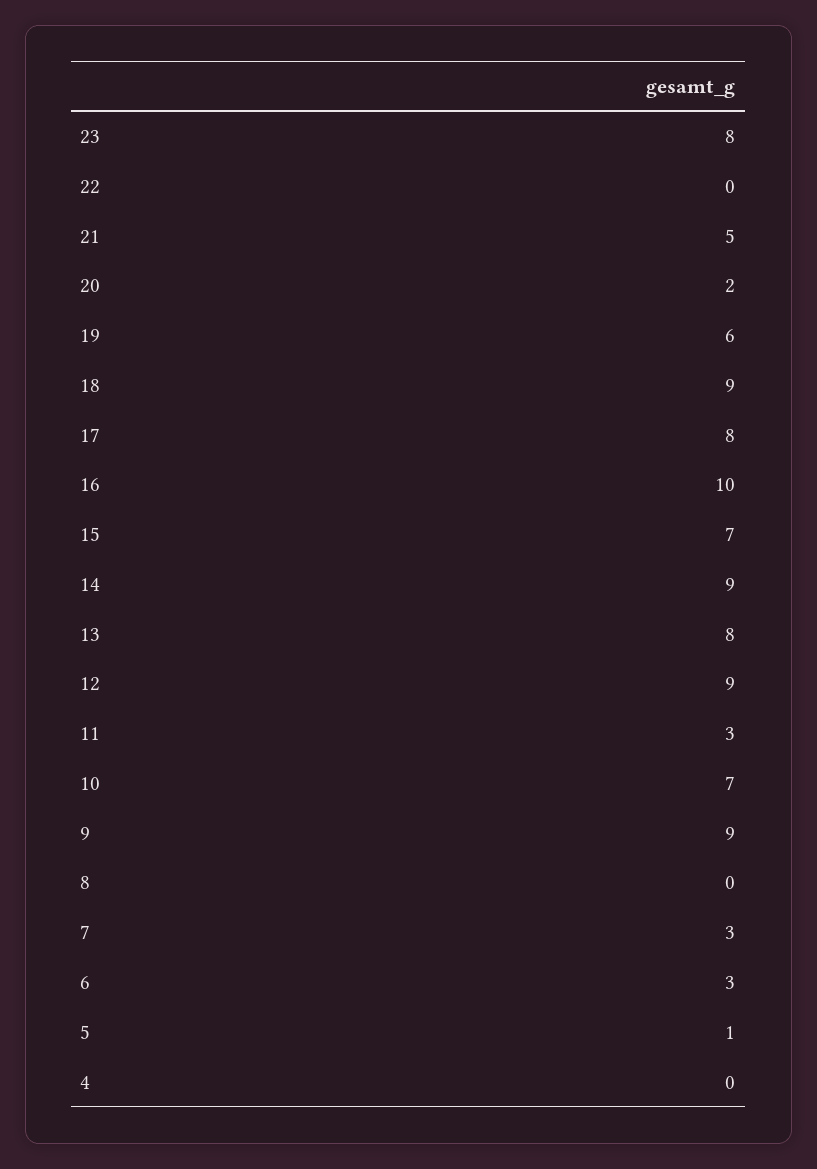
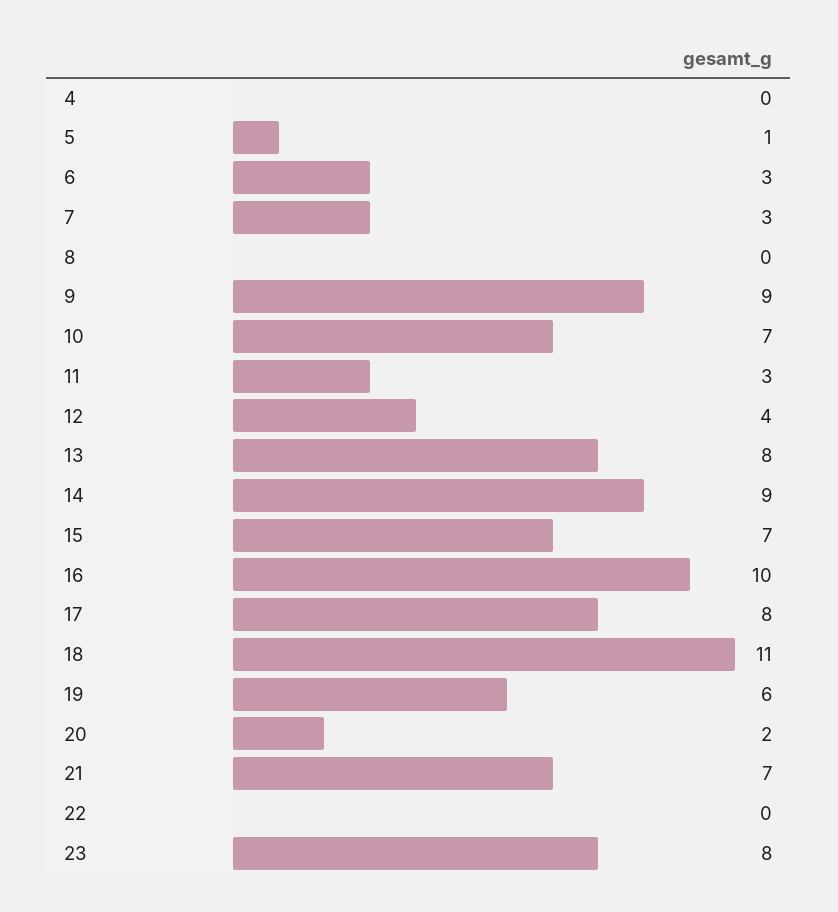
21: 5 -> 7
18: 9 -> 11
12: 9 -> 4

